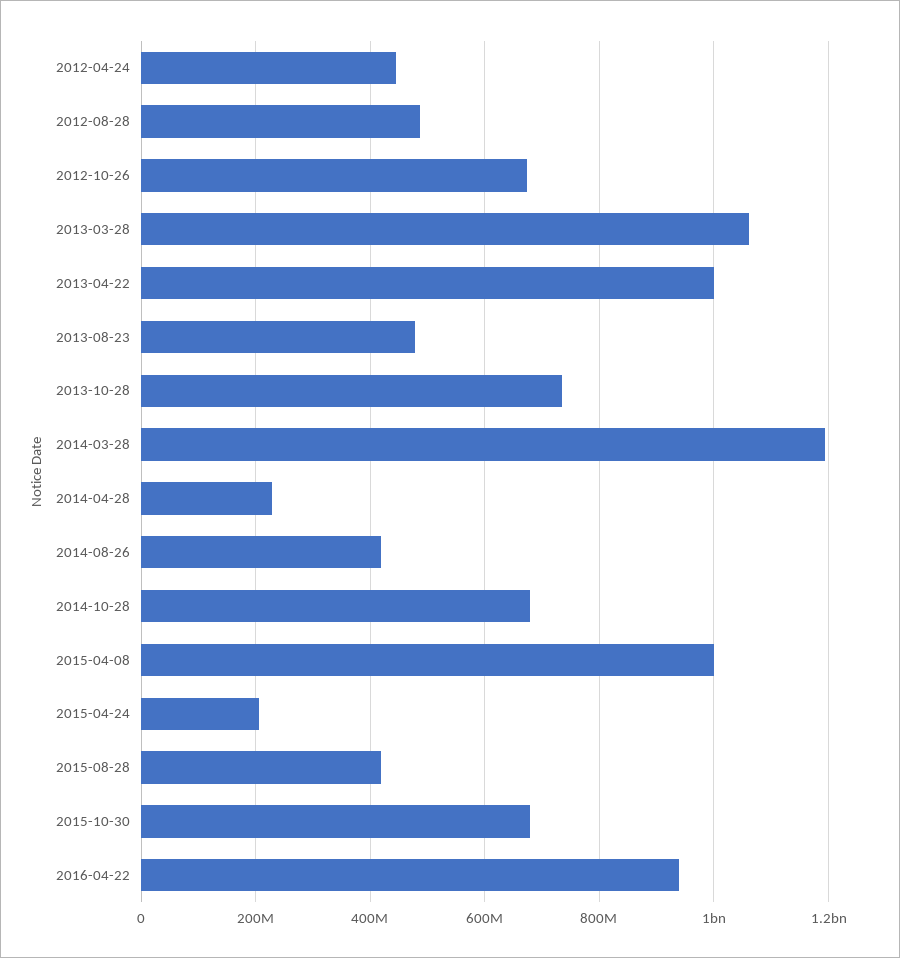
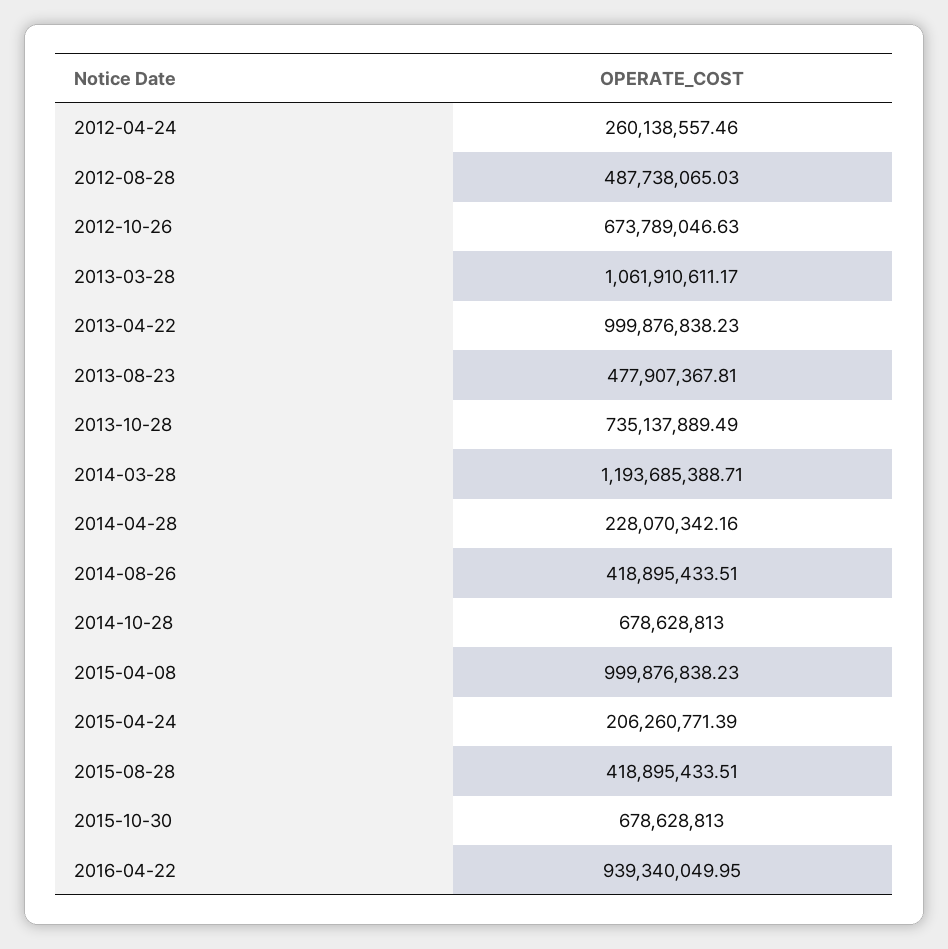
2012-04-24: 440000000 -> 260138557.46

